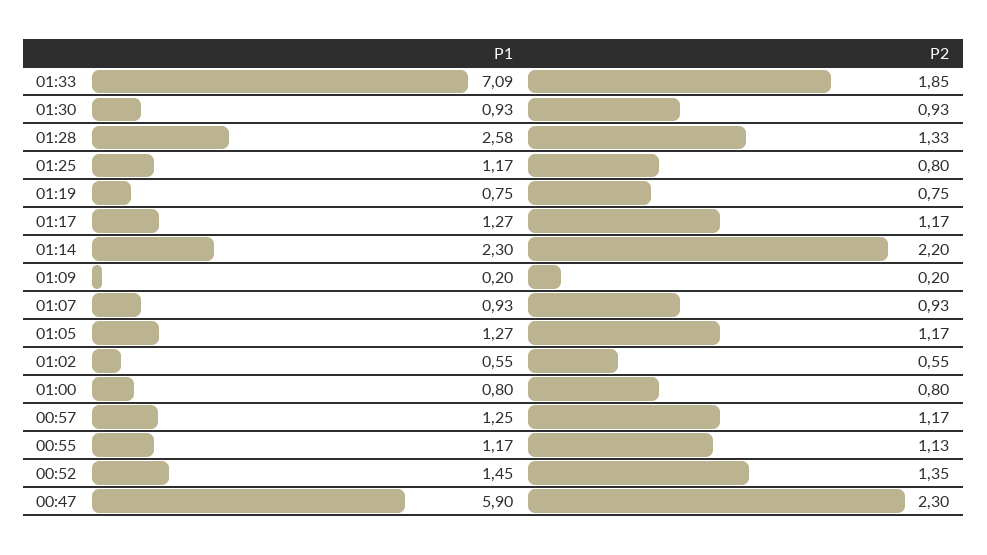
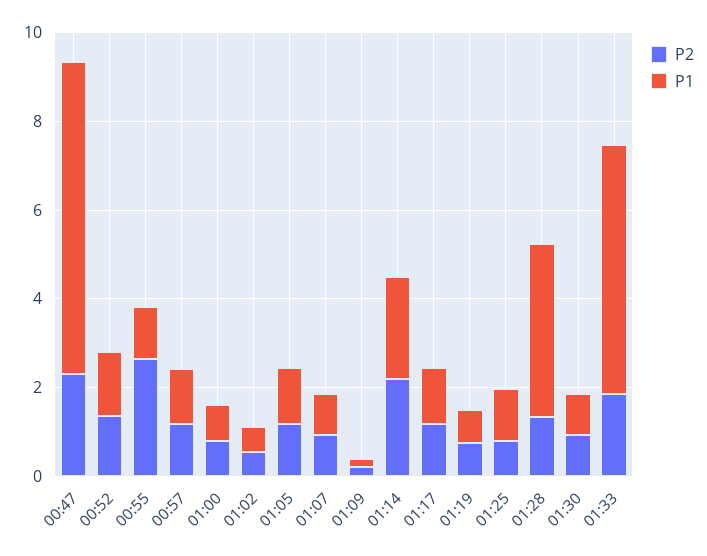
P1, 01:33: 7.09 -> 5.5
P1, 01:28: 2.58 -> 4
P2, 00:55: 1.13 -> 2.5
P1, 00:47: 5.9 -> 7

